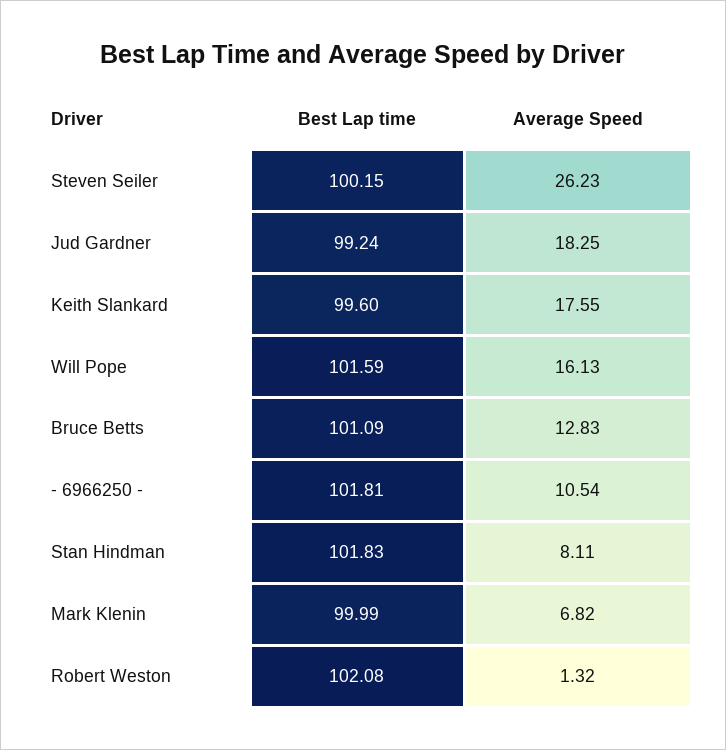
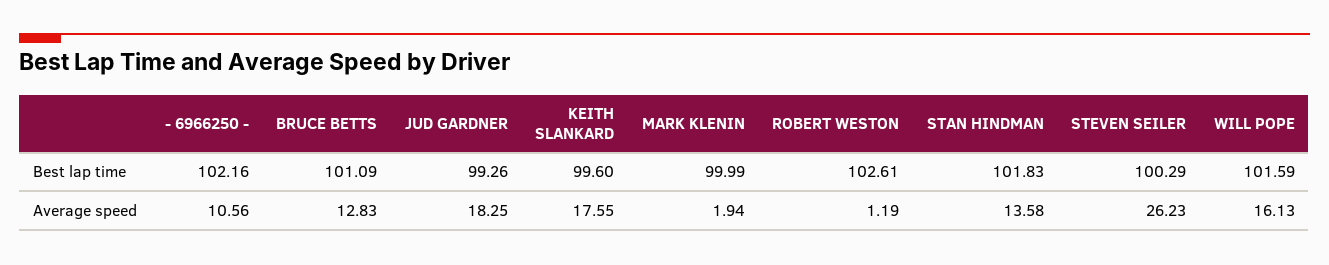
Best Lap time, Steven Seiler: 100.15 -> 100.29
Best Lap time, Jud Gardner: 99.24 -> 99.26
Best Lap time, - 6966250 -: 101.81 -> 102.16
Average Speed, - 6966250 -: 10.54 -> 10.56
Average Speed, Stan Hindman: 8.11 -> 13.58
Average Speed, Mark Klenin: 6.82 -> 1.94
Best Lap time, Robert Weston: 102.08 -> 102.61
Average Speed, Robert Weston: 1.32 -> 1.19

